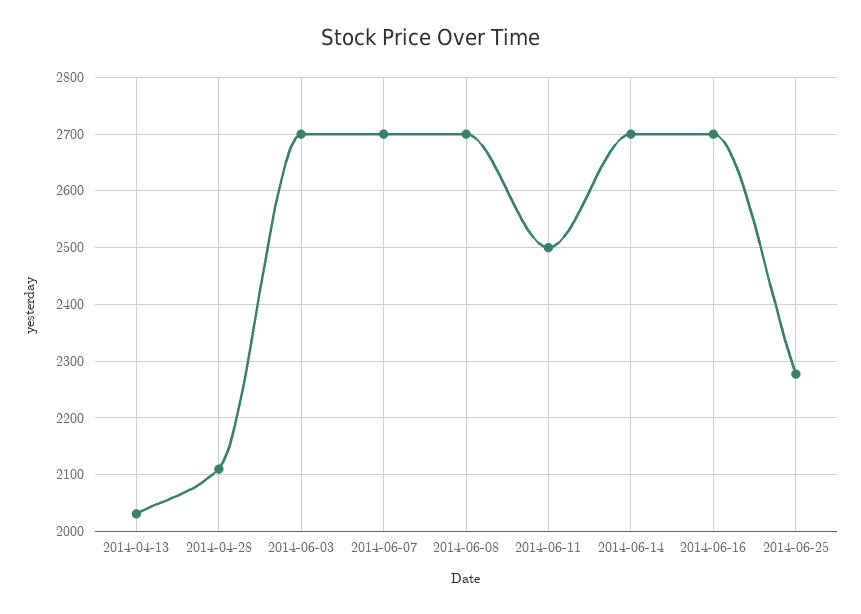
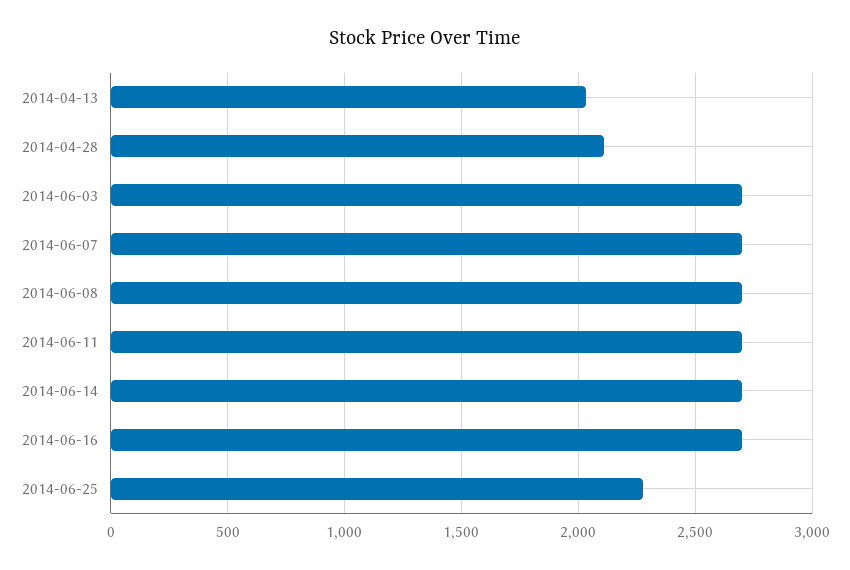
2014-06-11: 2500 -> 2700

